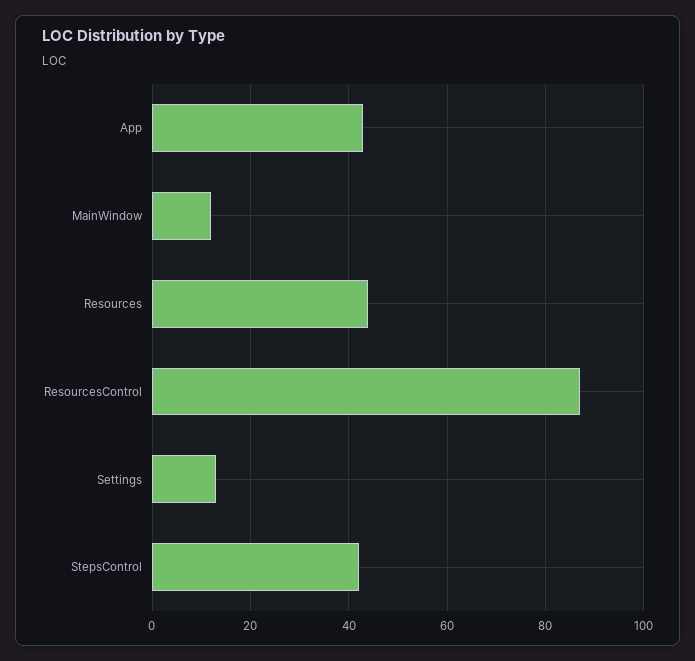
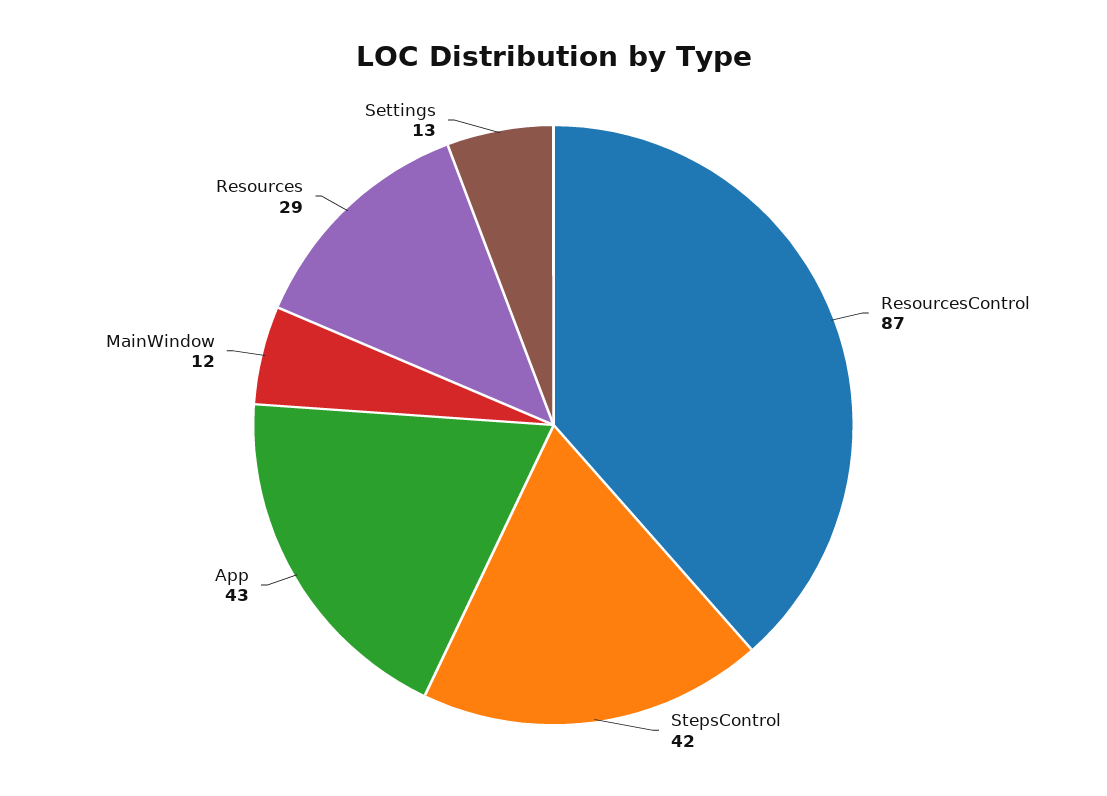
Resources: 45 -> 29

